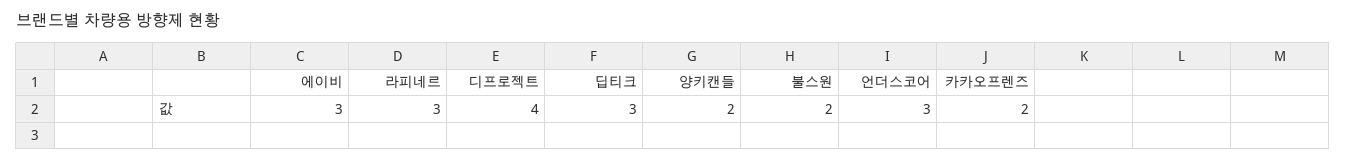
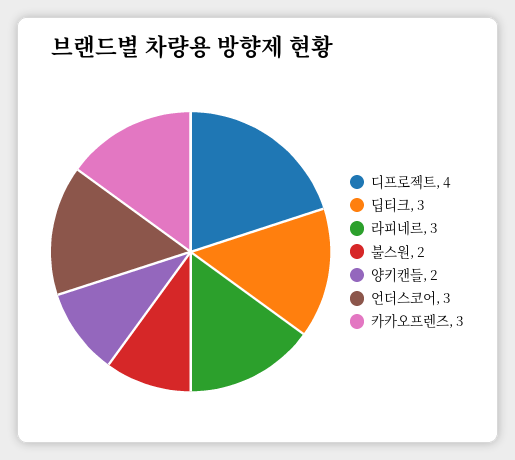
에이비: 3 -> none
카카오프렌즈: 2 -> 3

